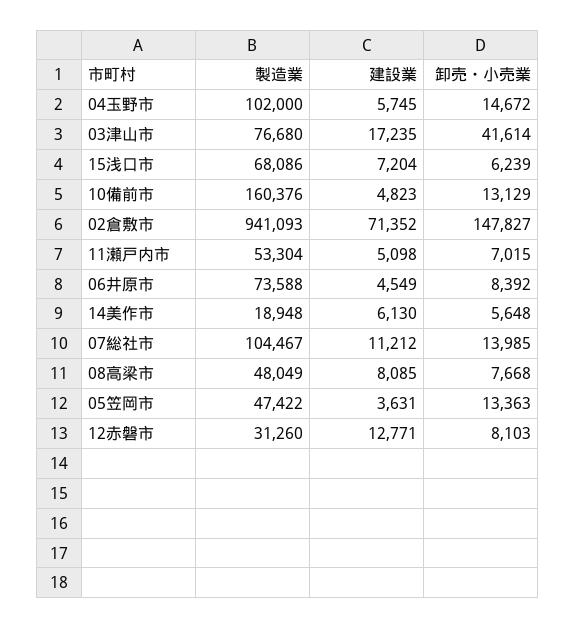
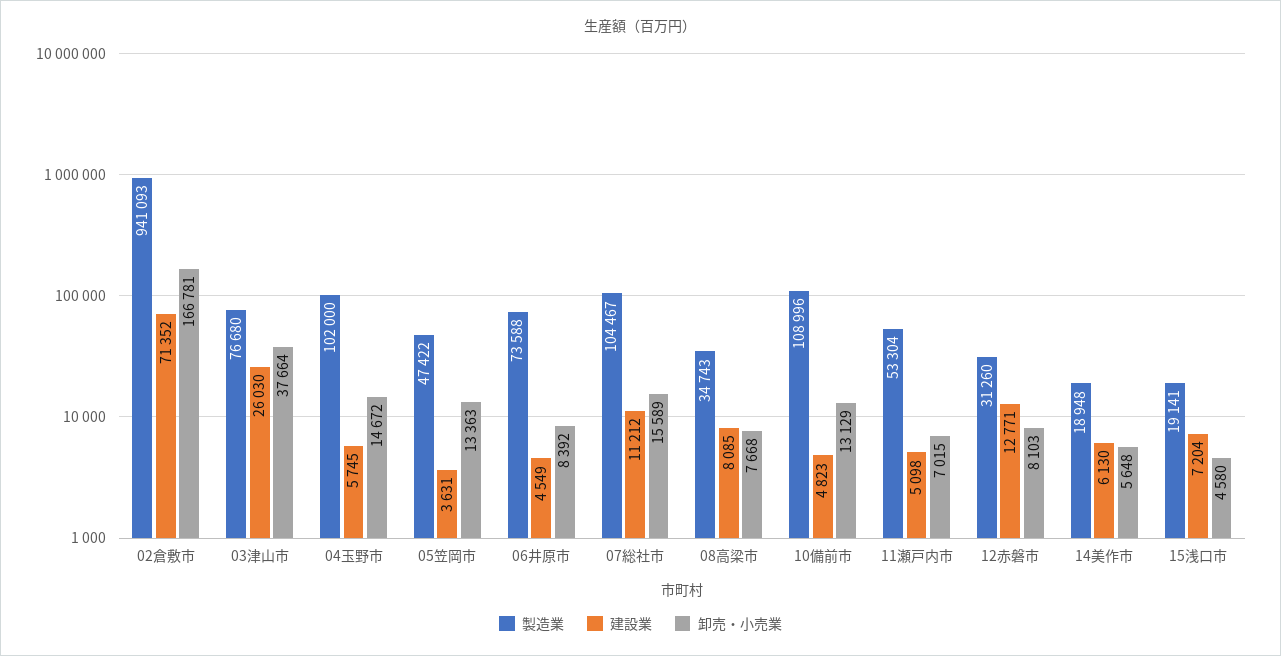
建設業, 03津山市: 17235 -> 26030
卸売・小売業, 03津山市: 41614 -> 37664
製造業, 15浅口市: 68086 -> 19141
卸売・小売業, 15浅口市: 6239 -> 4580
製造業, 10備前市: 160376 -> 108996
卸売・小売業, 02倉敷市: 147827 -> 166781
卸売・小売業, 07総社市: 13985 -> 15589
製造業, 08高梁市: 48049 -> 34743

